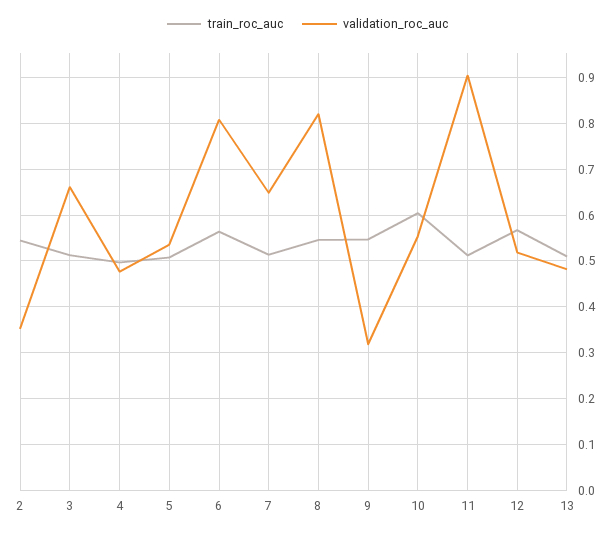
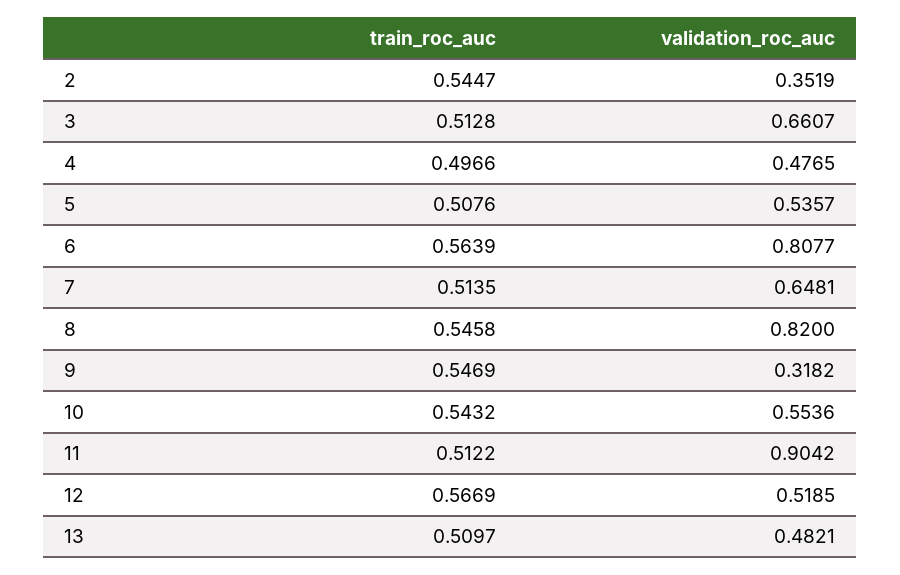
train_roc_auc, 10: 0.6 -> 0.5432

